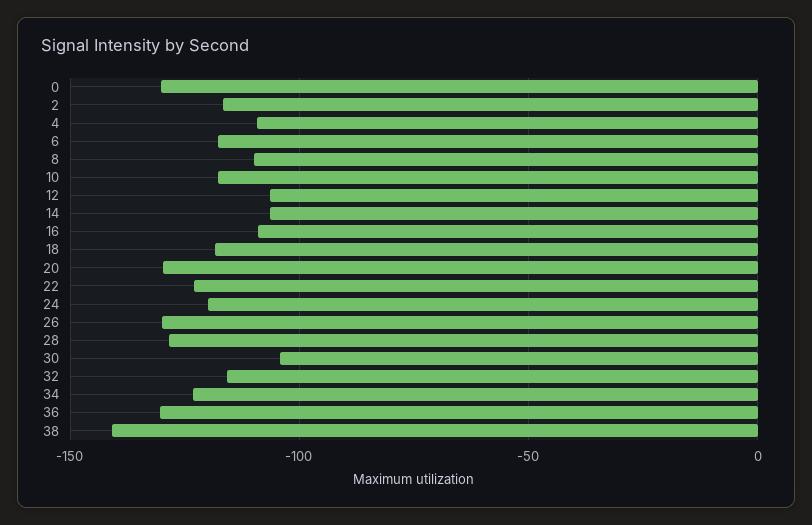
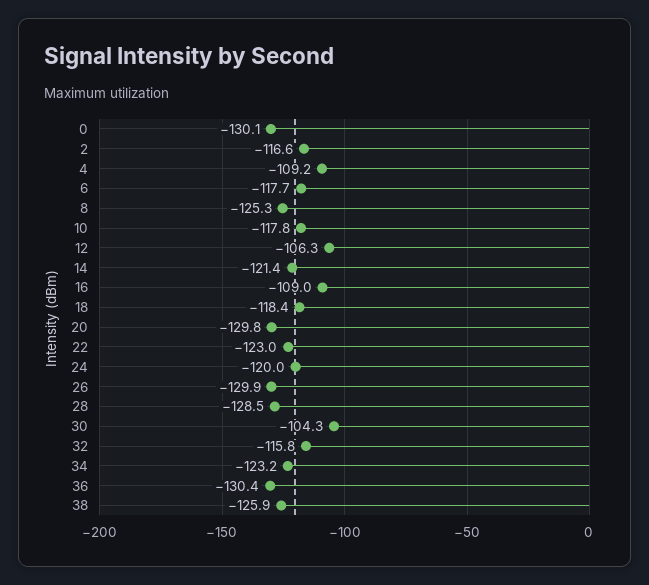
8: -110 -> -125.3
14: -105 -> -121.4
38: -140 -> -125.9

